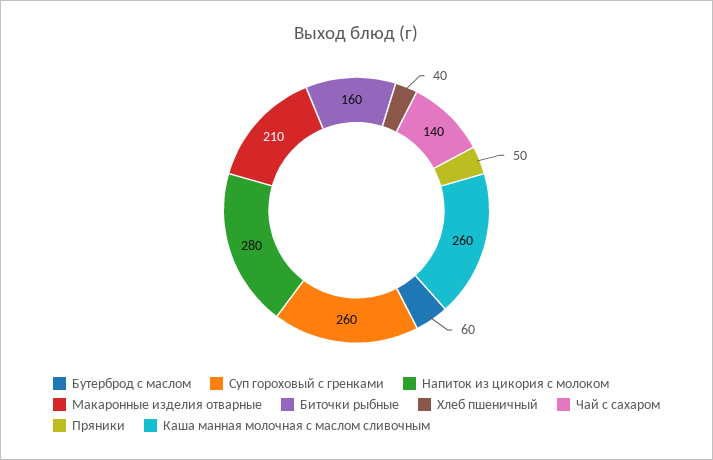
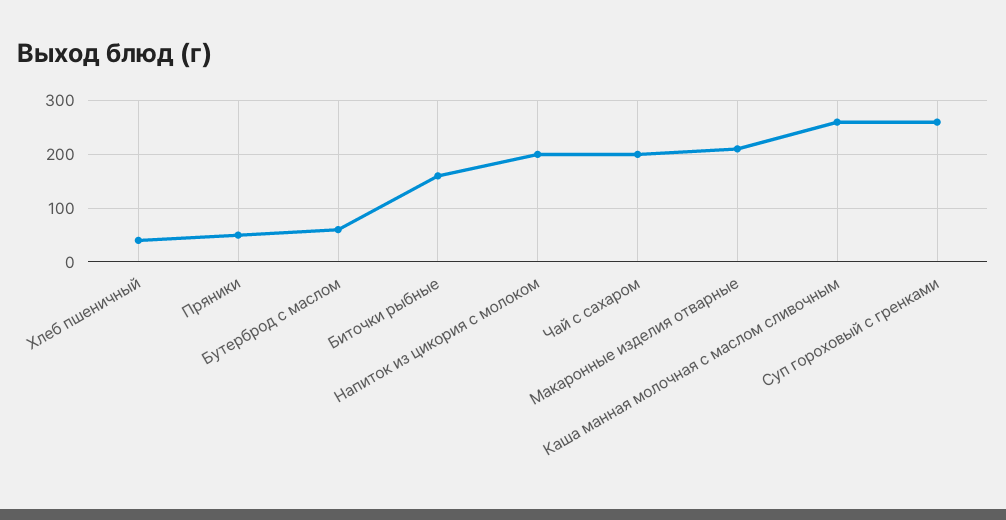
Напиток из цикория с молоком: 280 -> 200
Чай с сахаром: 140 -> 200

